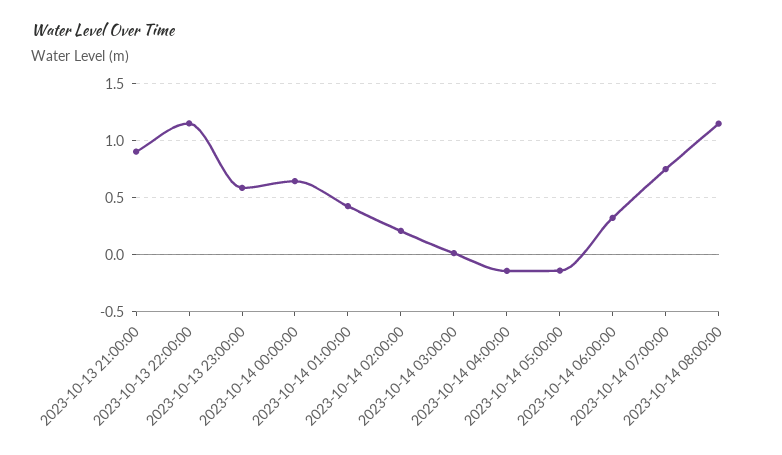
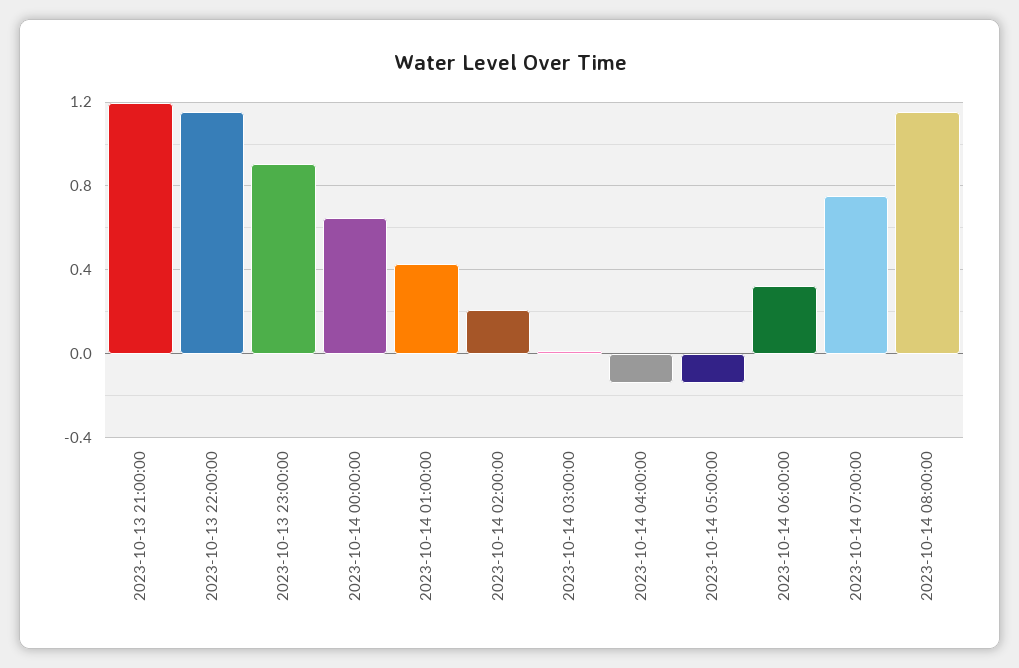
2023-10-13 21:00:00: 0.9 -> 1.2
2023-10-13 23:00:00: 0.6 -> 0.9

